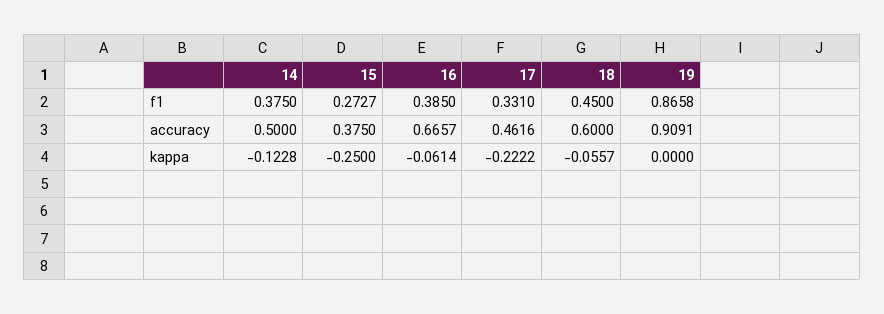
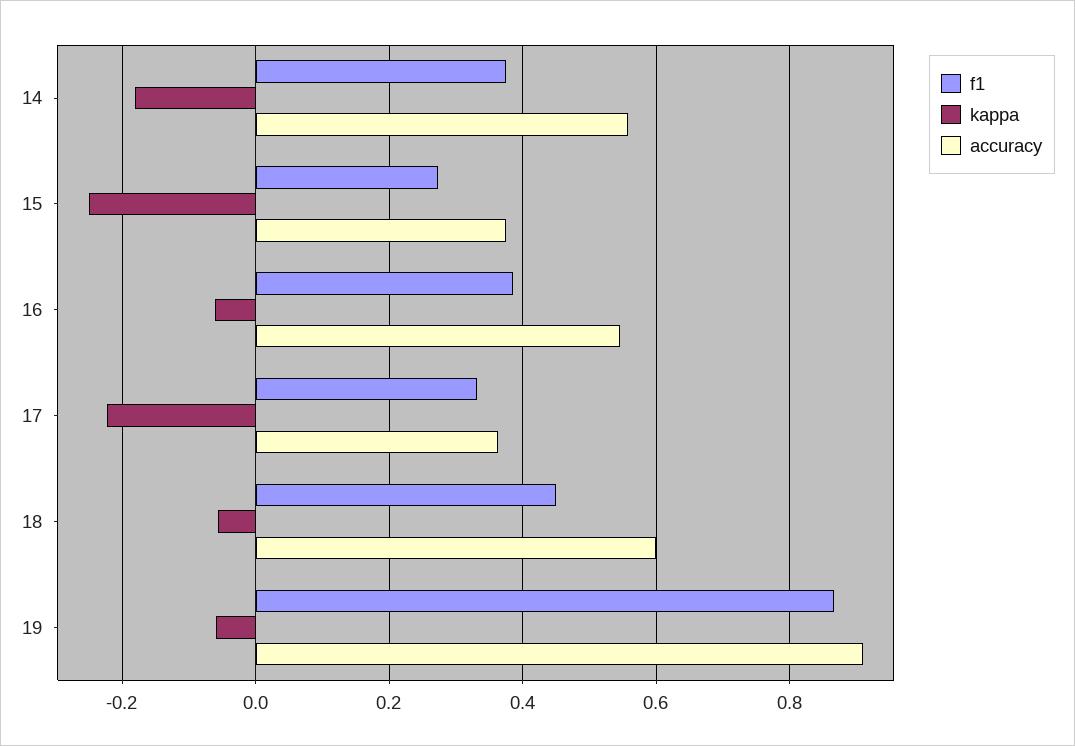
accuracy, 14: 0.5 -> 0.56
accuracy, 16: 0.6657 -> 0.54
accuracy, 17: 0.4616 -> 0.36
kappa, 14: -0.1228 -> -0.18
kappa, 19: 0 -> -0.06

